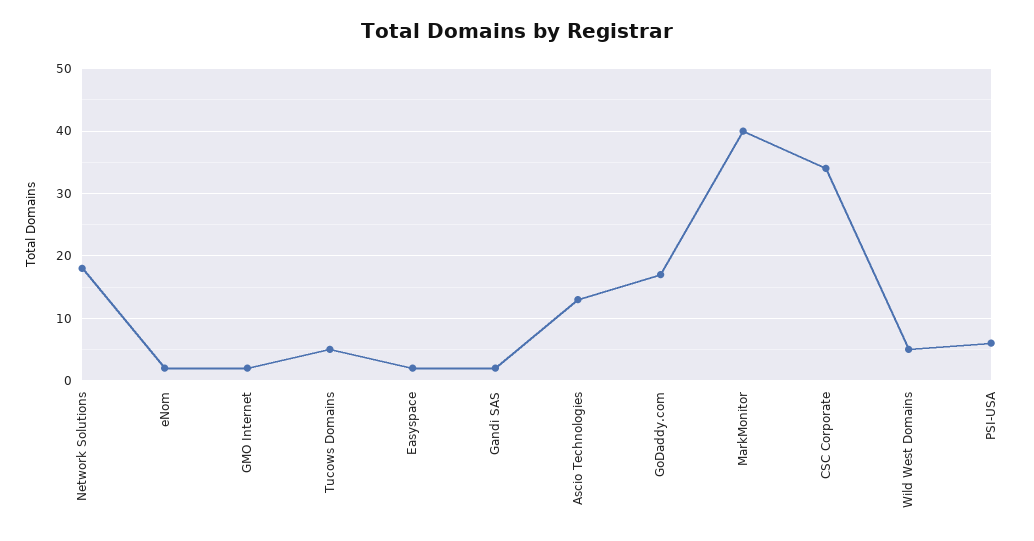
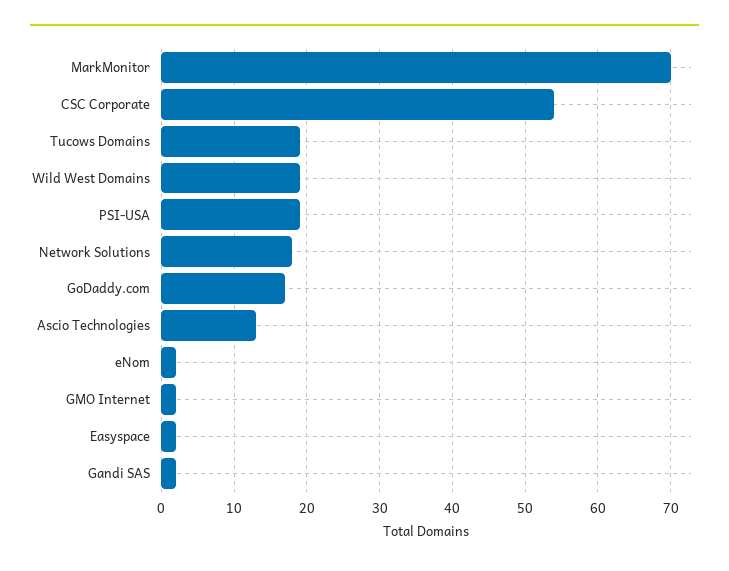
Tucows Domains: 5 -> 19
MarkMonitor: 40 -> 70
CSC Corporate: 34 -> 54
Wild West Domains: 5 -> 19
PSI-USA: 6 -> 19

